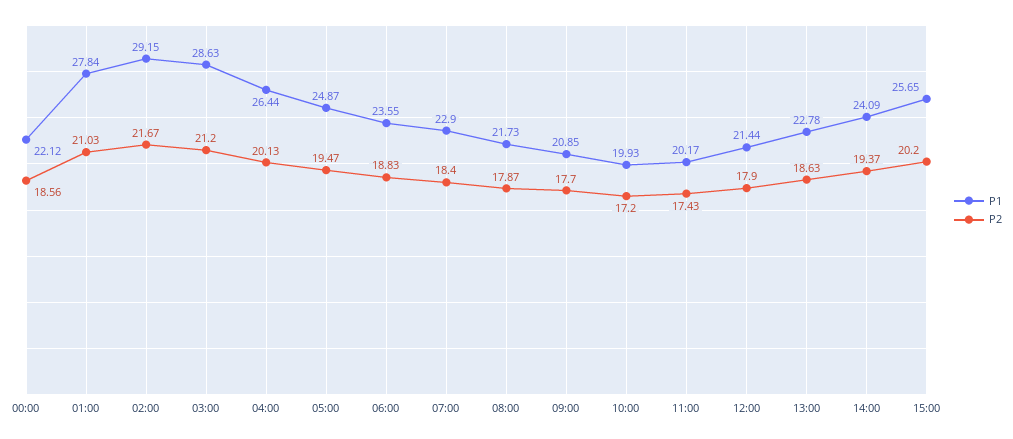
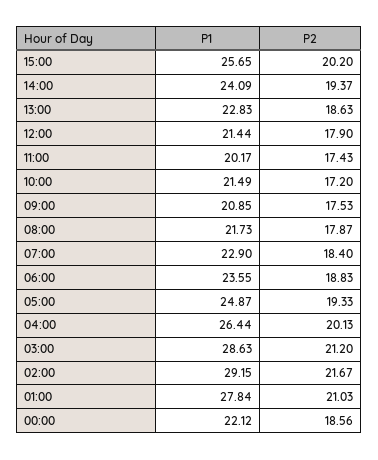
P2, 05:00: 19.47 -> 19.33
P2, 09:00: 17.7 -> 17.53
P1, 10:00: 19.93 -> 21.49
P1, 13:00: 22.78 -> 22.83

